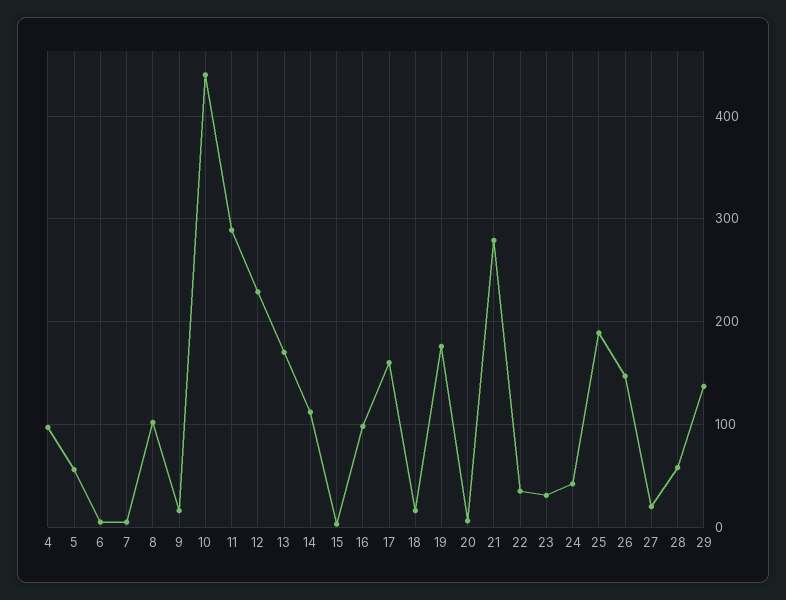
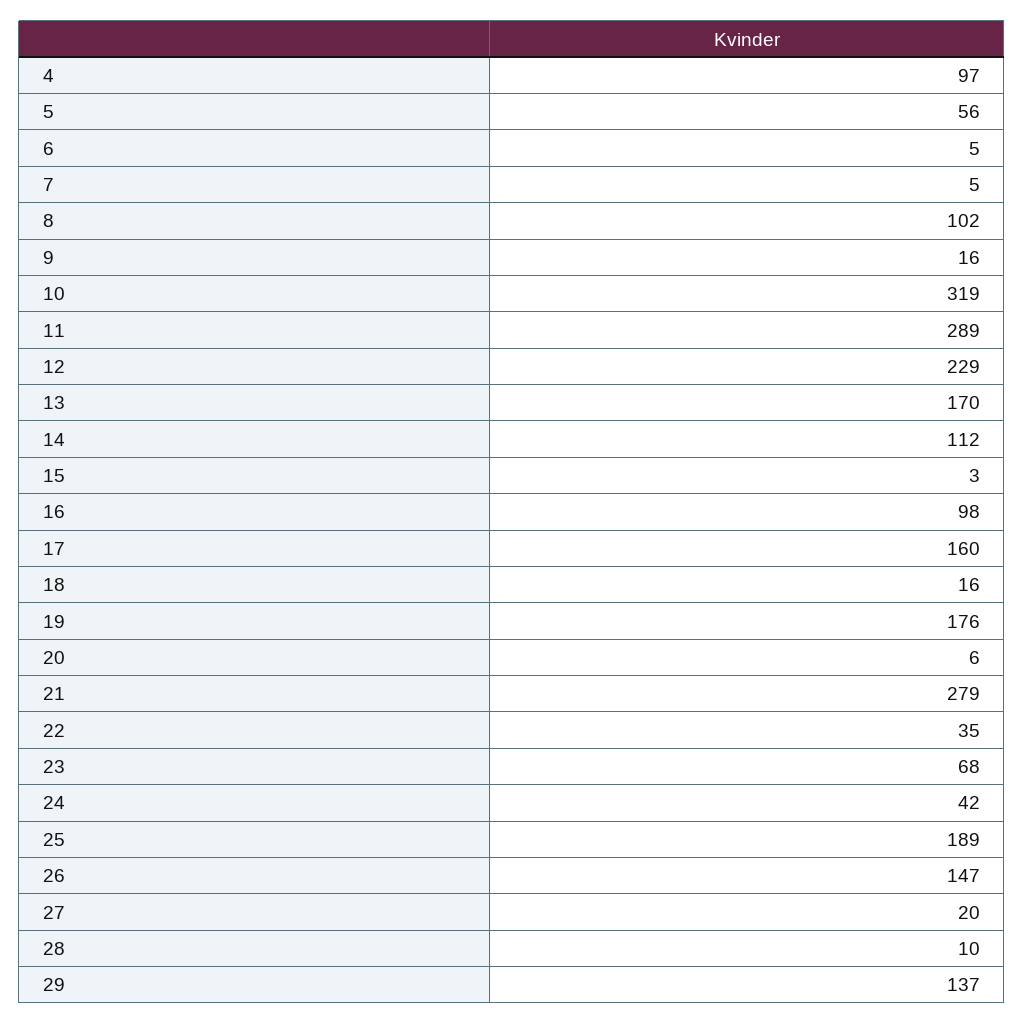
10: 440 -> 319
23: 30 -> 68
28: 60 -> 10

